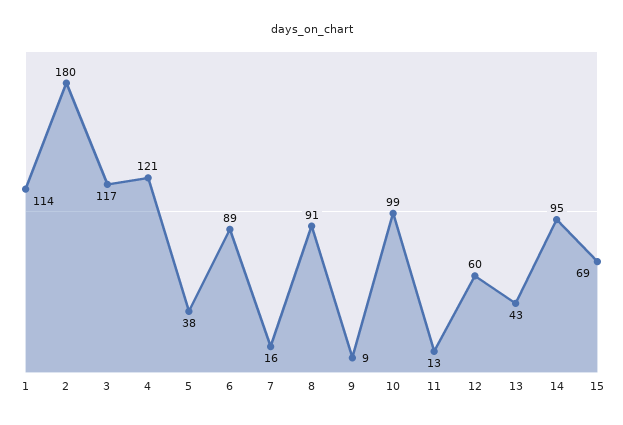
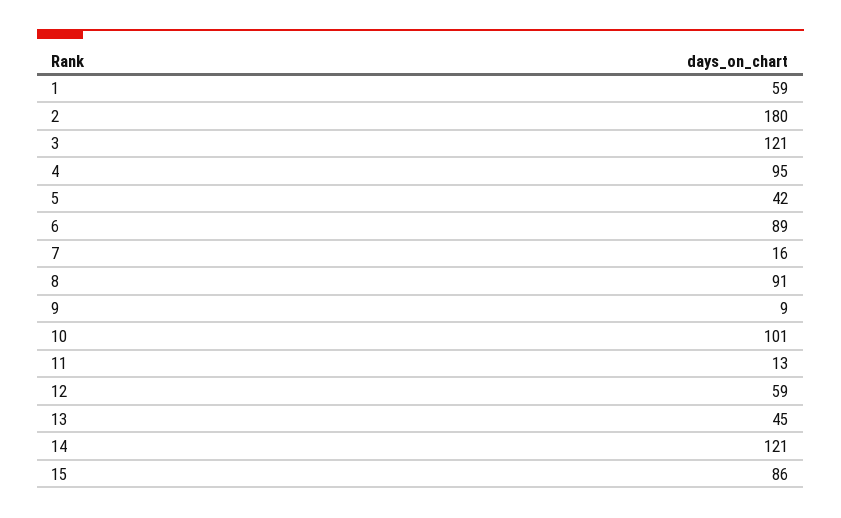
1: 114 -> 59
3: 117 -> 121
4: 121 -> 95
5: 38 -> 42
10: 99 -> 101
12: 60 -> 59
13: 43 -> 45
14: 95 -> 121
15: 69 -> 86

